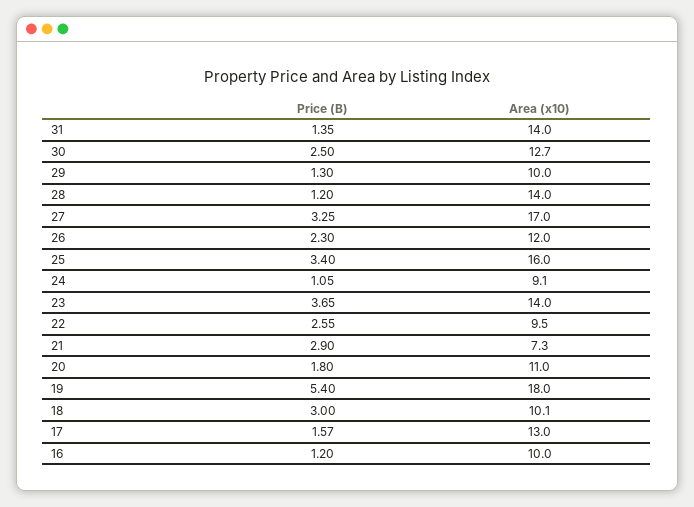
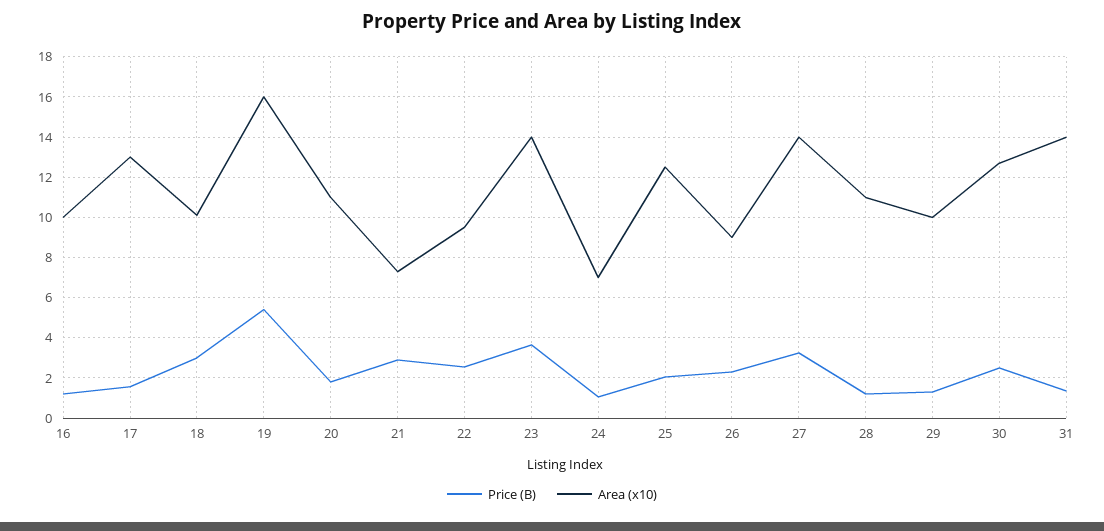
Area (x10), 28: 14 -> 11
Area (x10), 27: 17 -> 14
Area (x10), 26: 12 -> 9
Price (B), 25: 3.4 -> 2
Area (x10), 25: 16 -> 12.5
Area (x10), 24: 9.1 -> 7
Area (x10), 19: 18 -> 16

